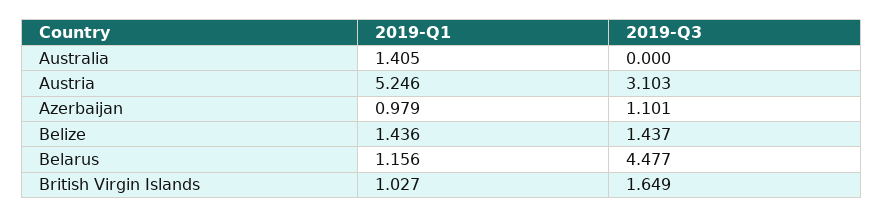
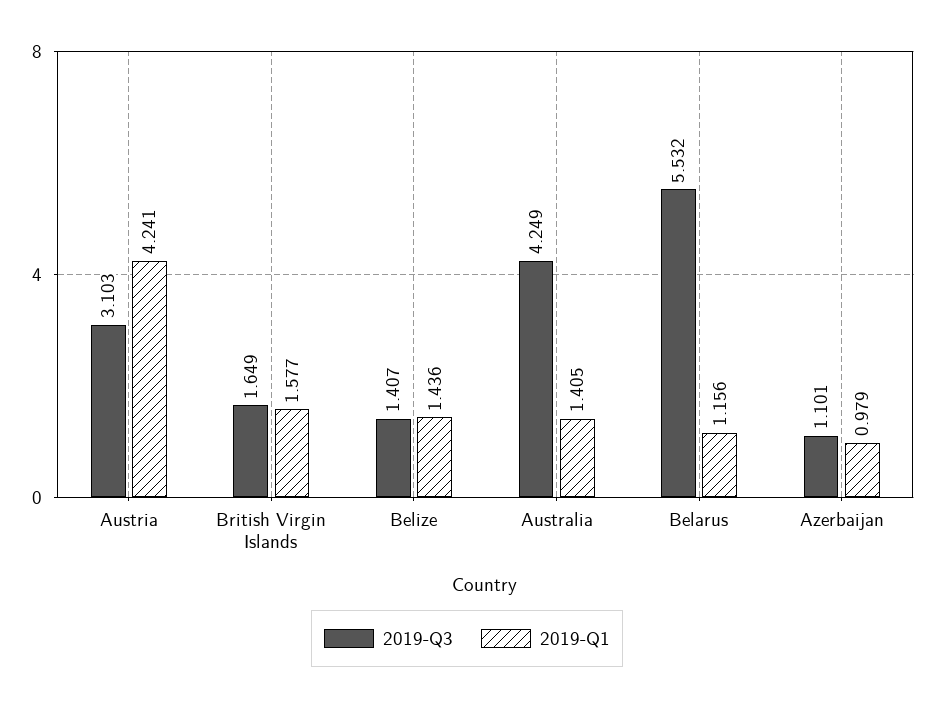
2019-Q3, Australia: 0 -> 4.249
2019-Q1, Austria: 5.246 -> 4.241
2019-Q3, Belize: 1.437 -> 1.407
2019-Q3, Belarus: 4.477 -> 5.532
2019-Q1, British Virgin Islands: 1.027 -> 1.577

